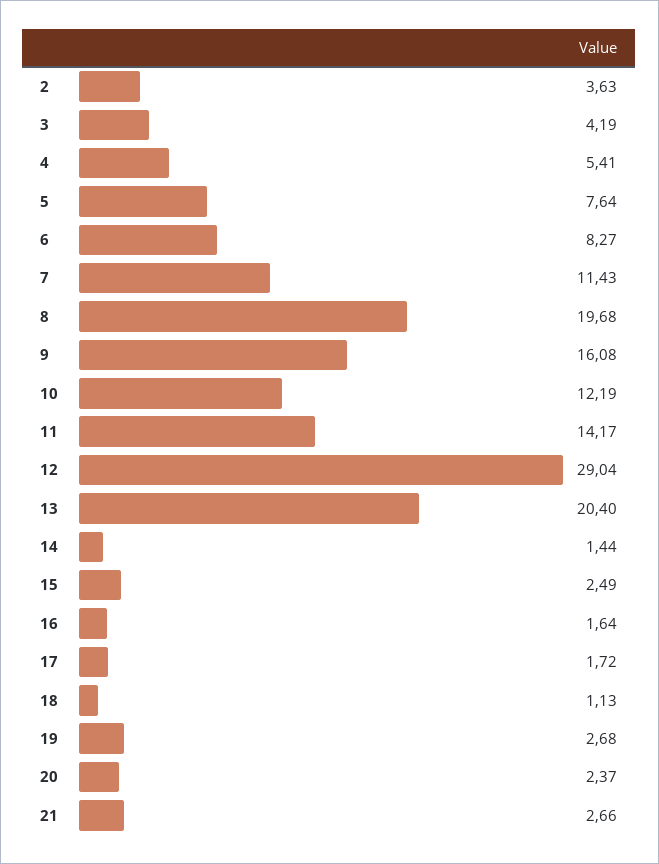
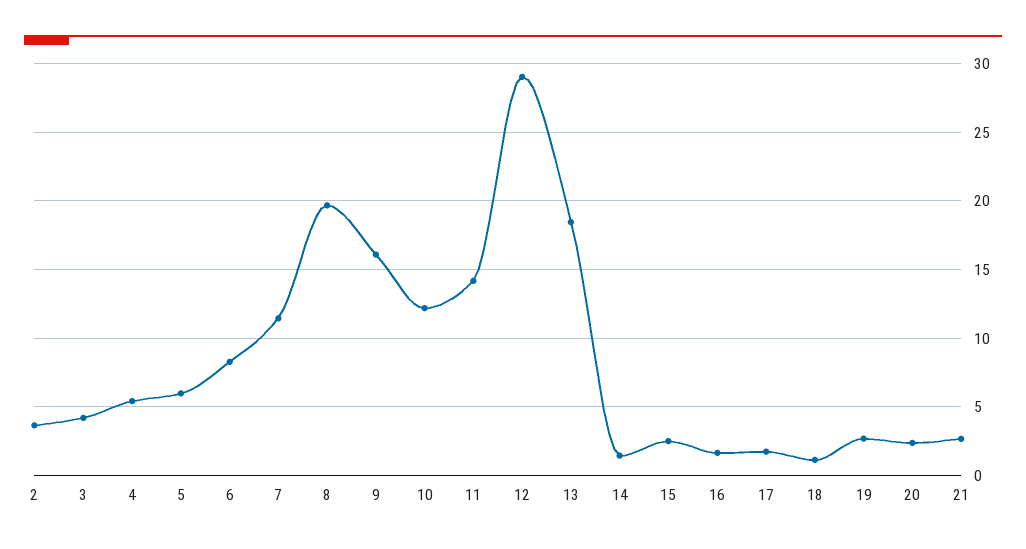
5: 7.64 -> 6
13: 20.4 -> 18.5

